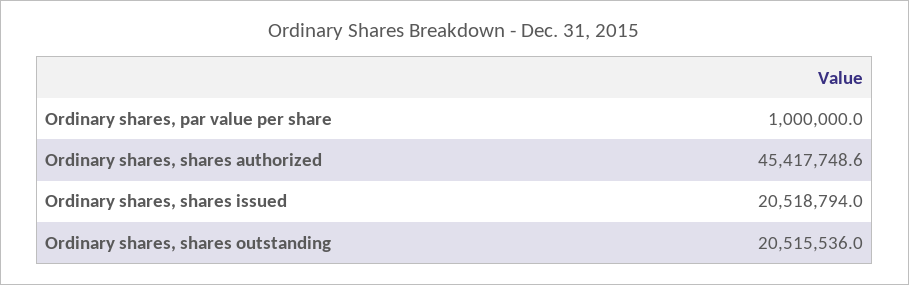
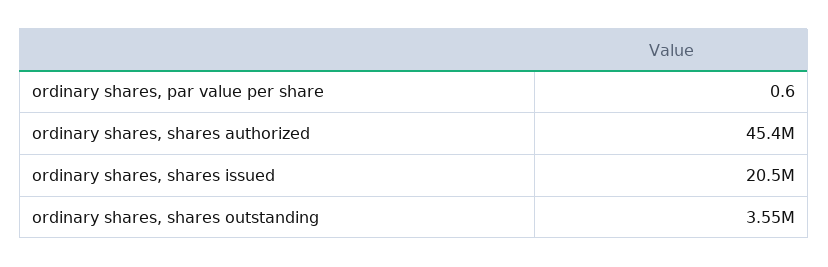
Ordinary shares, par value per share: 1000000 -> 0.6
Ordinary shares, shares outstanding: 20515536 -> 3550000

